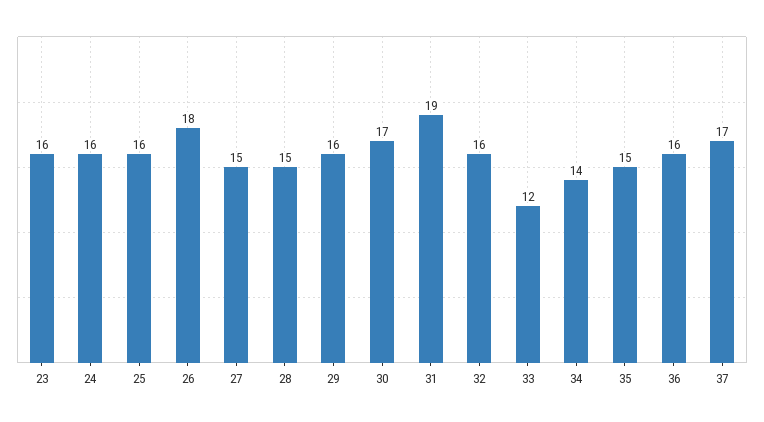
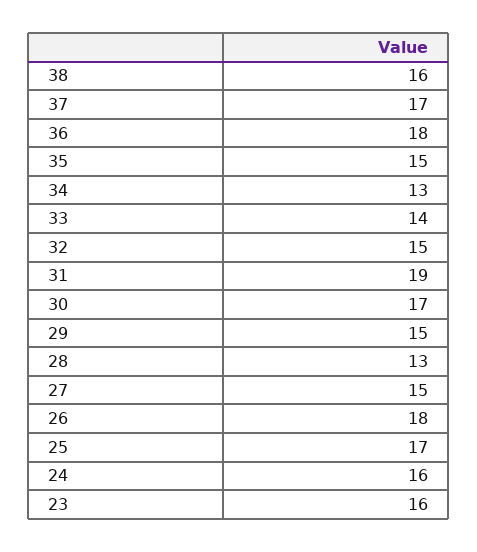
25: 16 -> 17
28: 15 -> 13
29: 16 -> 15
32: 16 -> 15
33: 12 -> 14
34: 14 -> 13
36: 16 -> 18
38: none -> 16

